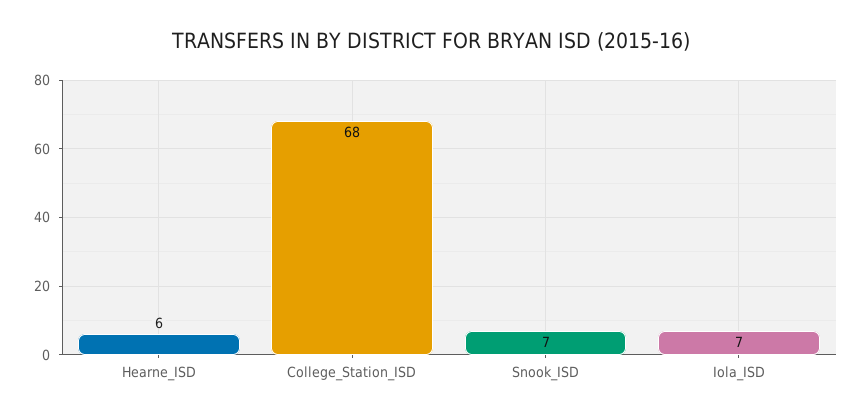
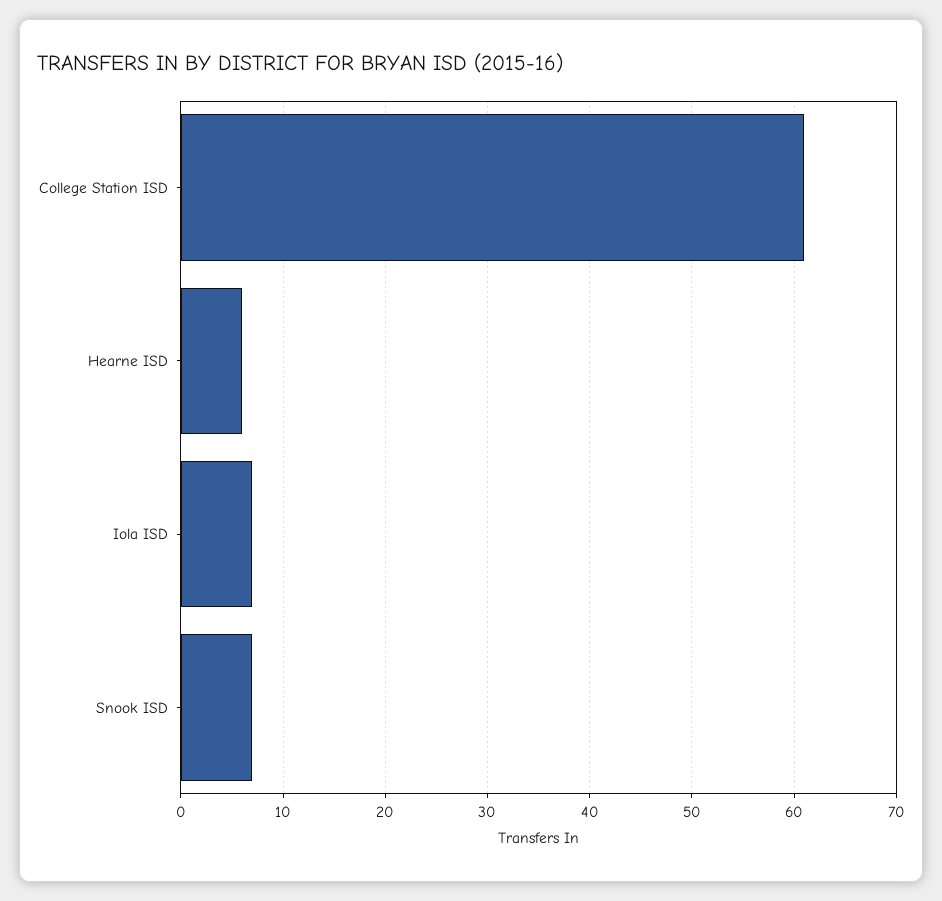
College_Station_ISD: 68 -> 61

